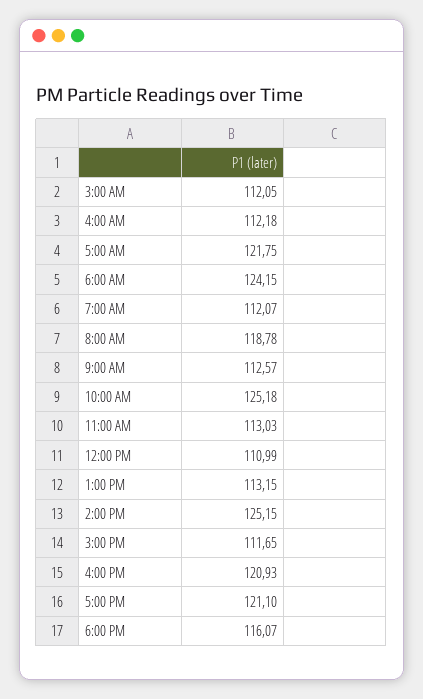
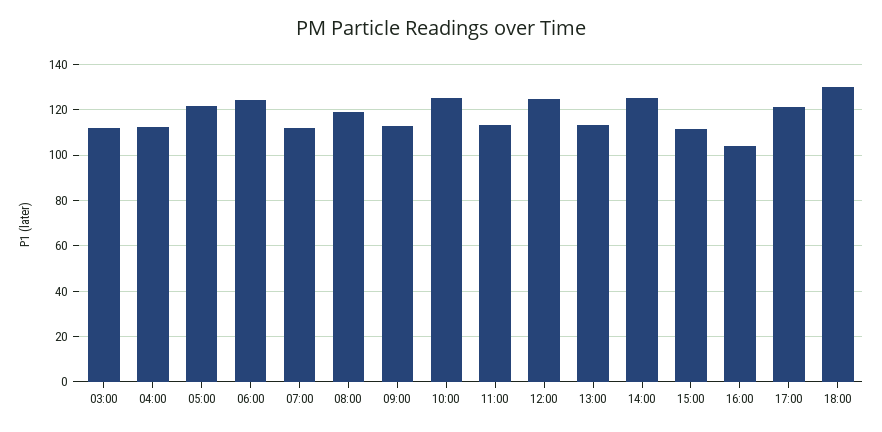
12:00 PM: 110.99 -> 125
4:00 PM: 120.93 -> 105
6:00 PM: 116.07 -> 130

